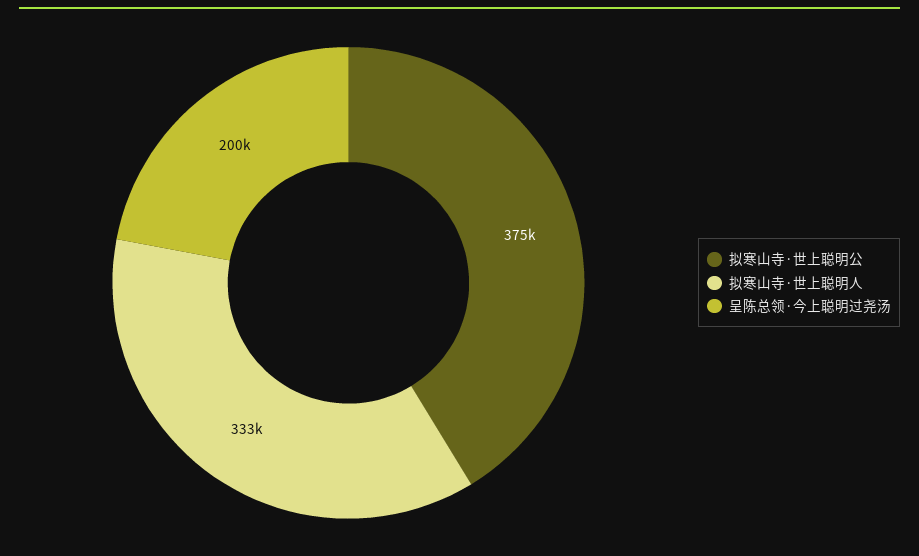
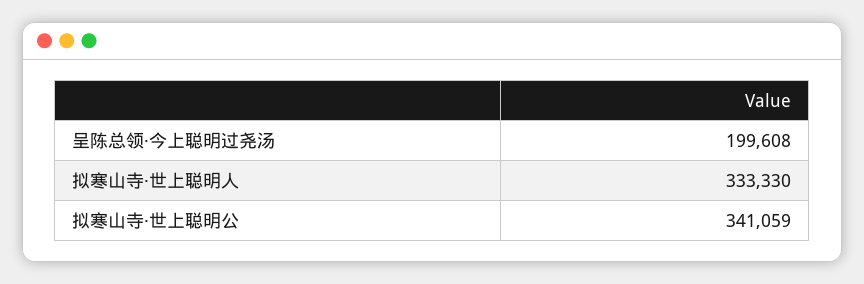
拟寒山寺·世上聪明公: 375000 -> 341059

